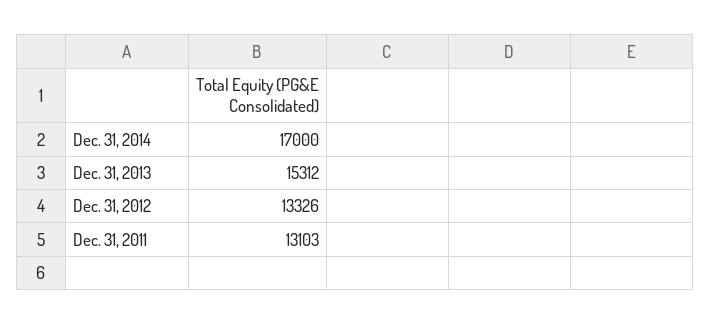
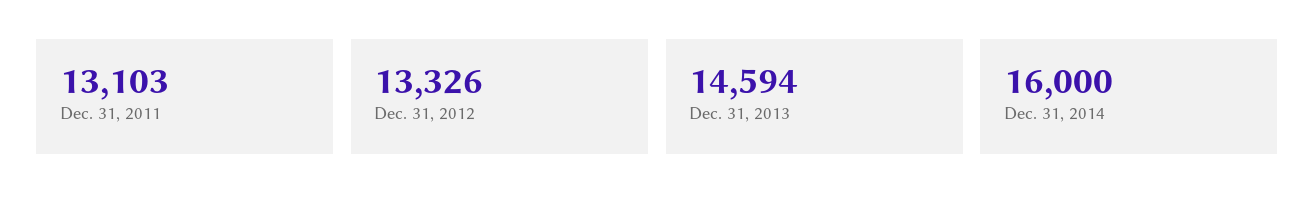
Dec. 31, 2014: 17000 -> 16000
Dec. 31, 2013: 15312 -> 14594

